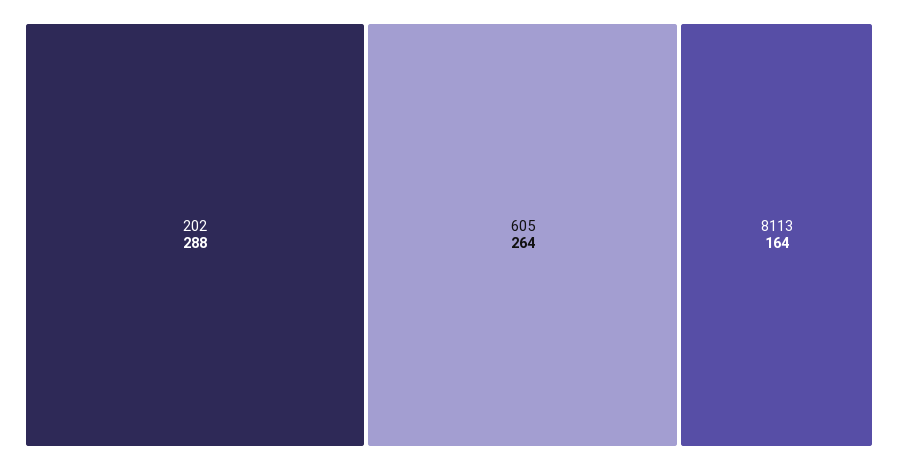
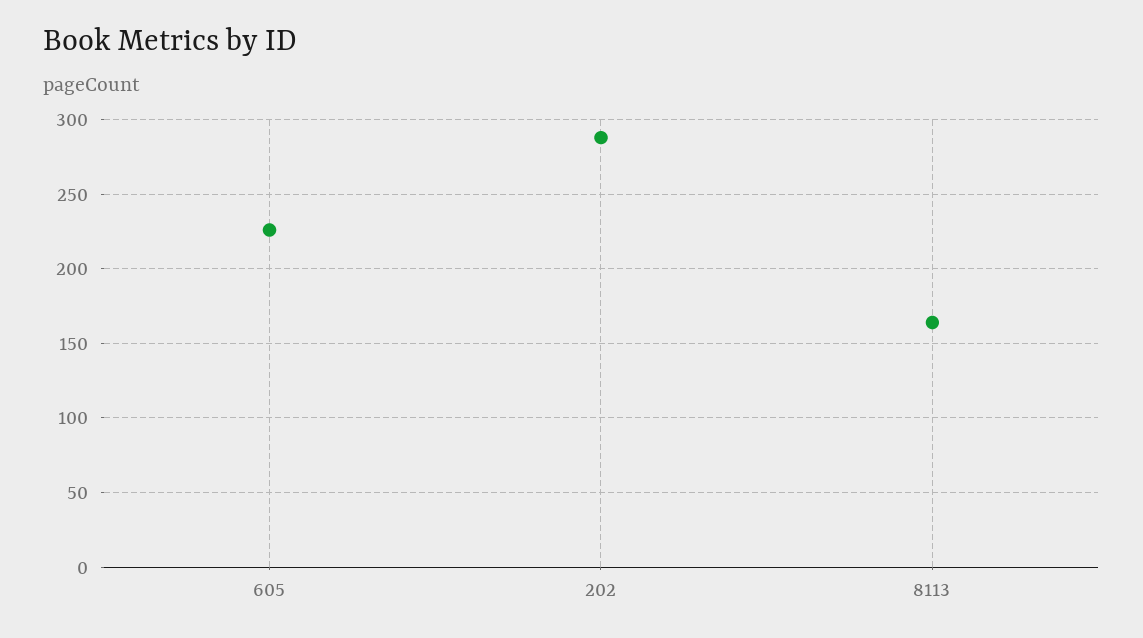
605: 264 -> 225

